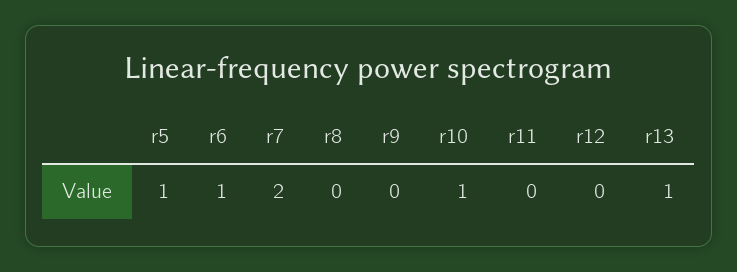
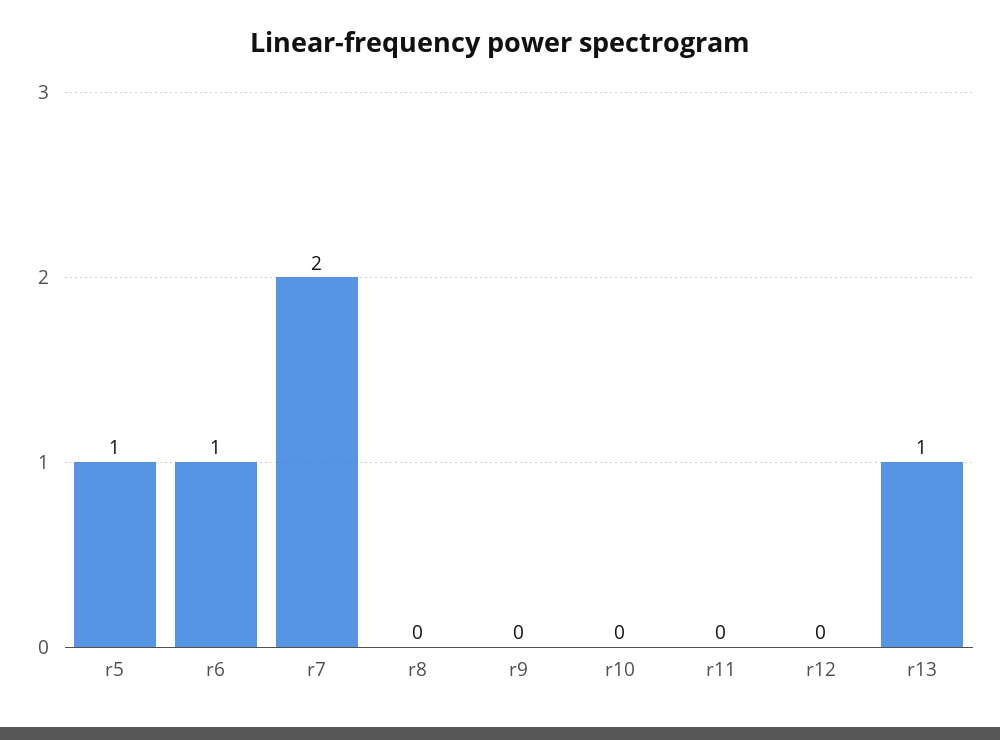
r10: 1 -> 0

